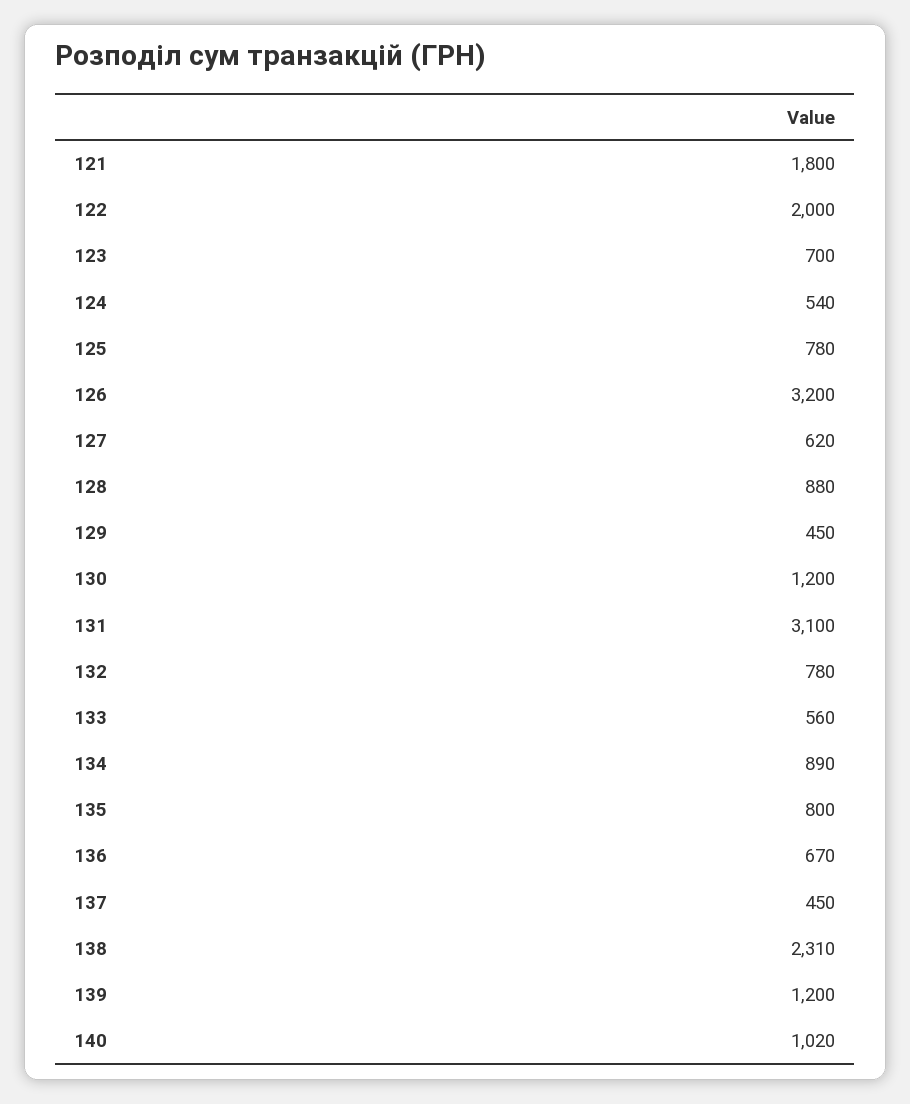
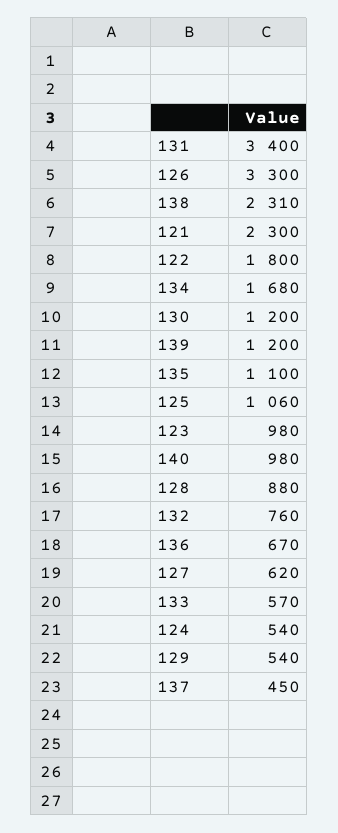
121: 1800 -> 2300
122: 2000 -> 1800
123: 700 -> 980
125: 780 -> 1060
126: 3200 -> 3300
129: 450 -> 540
131: 3100 -> 3400
132: 780 -> 760
133: 560 -> 570
134: 890 -> 1680
135: 800 -> 1100
140: 1020 -> 980

